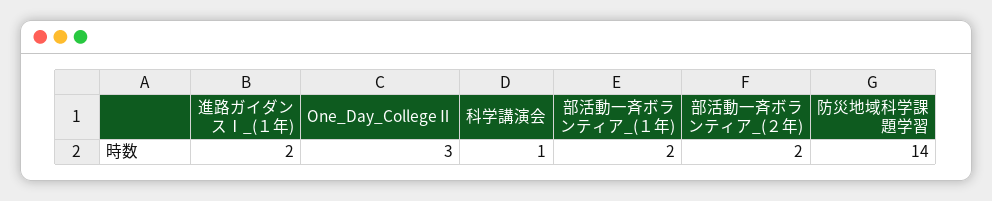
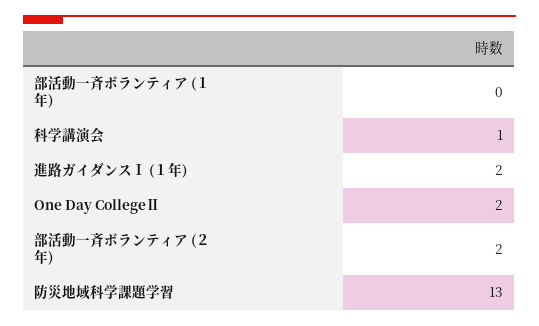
One_Day_CollegeⅡ: 3 -> 2
部活動一斉ボランティア_(１年): 2 -> 0
防災地域科学課題学習: 14 -> 13

